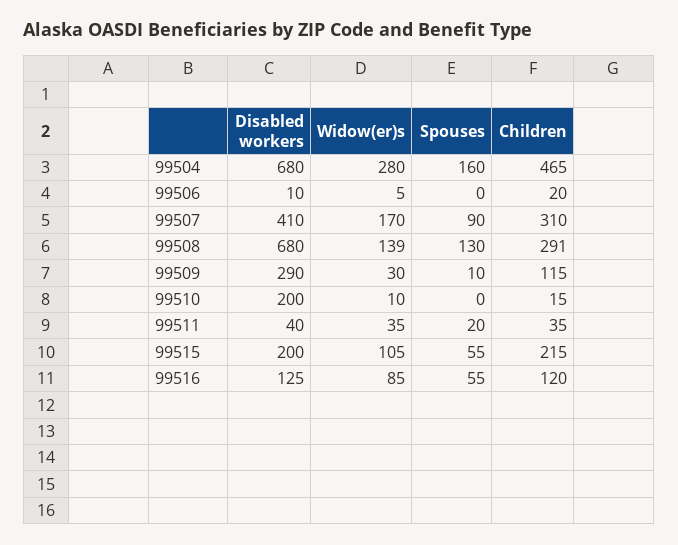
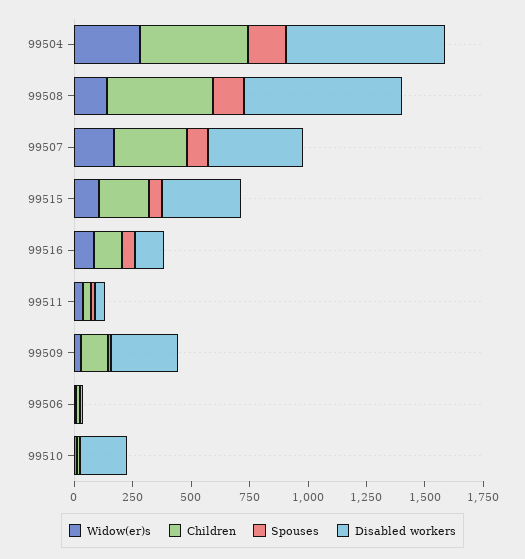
Children, 99508: 291 -> 450
Disabled workers, 99515: 200 -> 350

